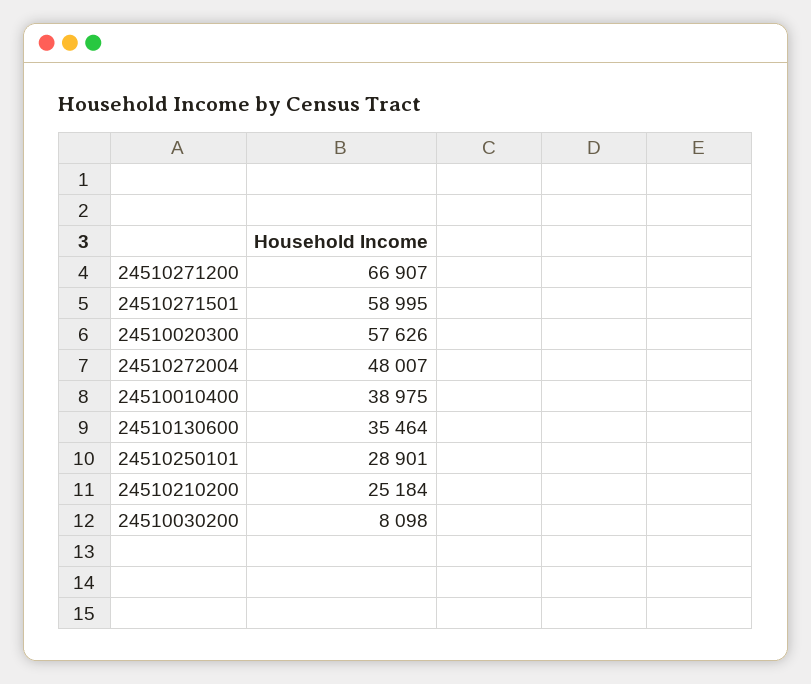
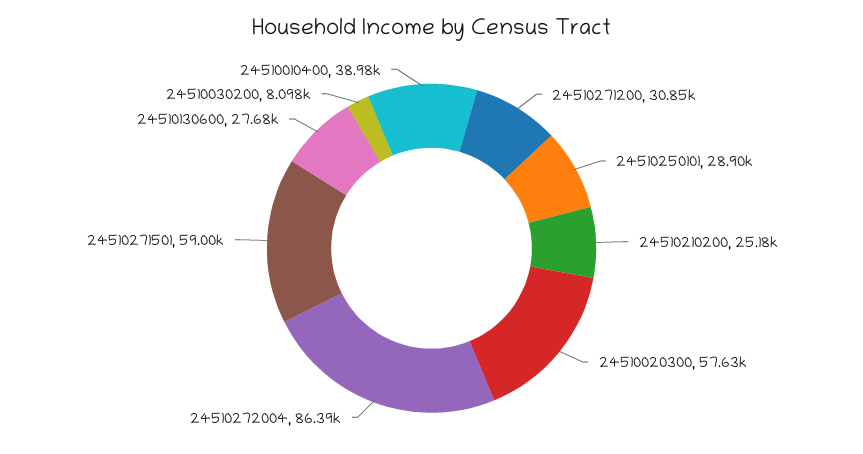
24510271200: 66907 -> 30850
24510272004: 48007 -> 86390
24510130600: 35464 -> 27680

